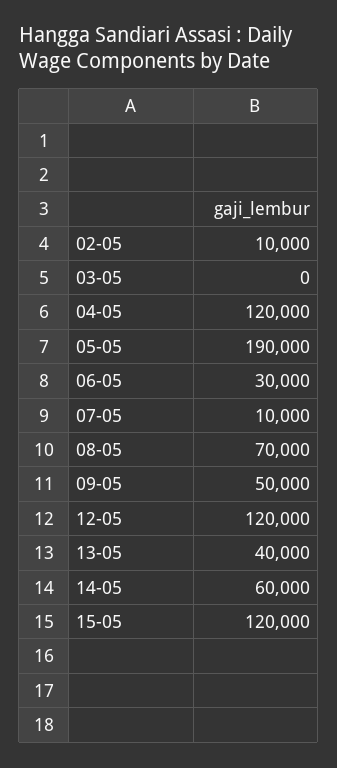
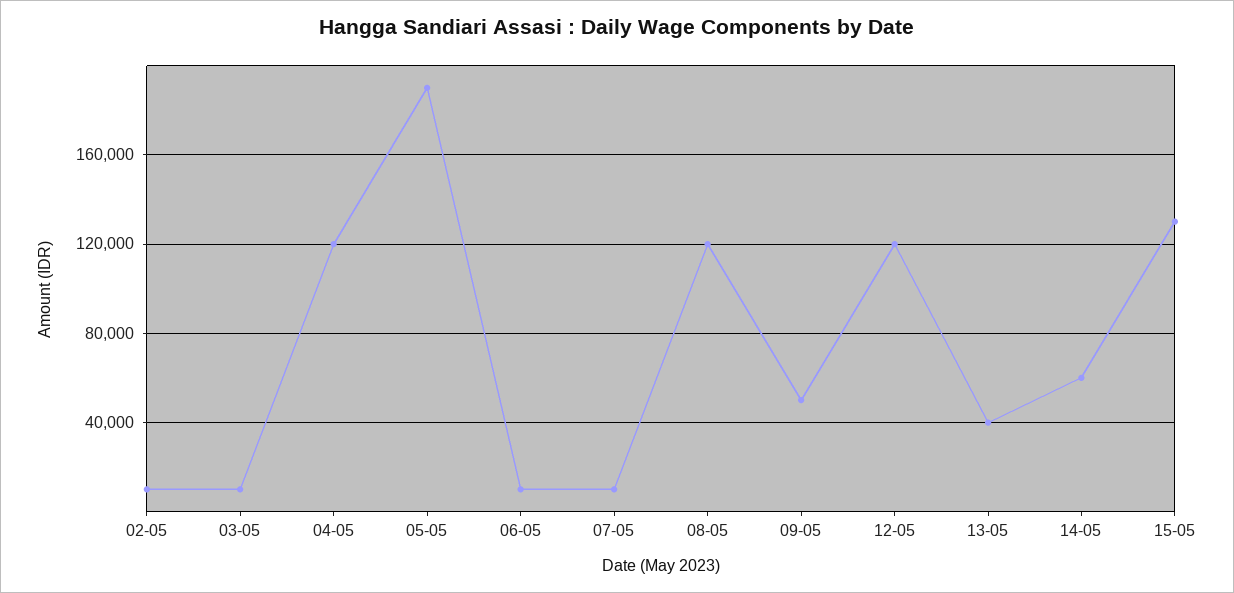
03-05: 0 -> 10000
06-05: 30000 -> 10000
08-05: 70000 -> 120000
15-05: 120000 -> 130000

